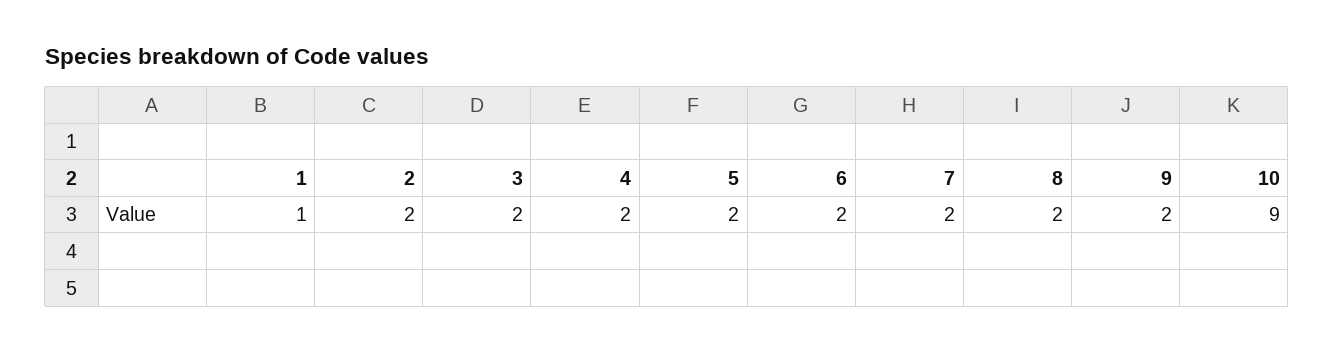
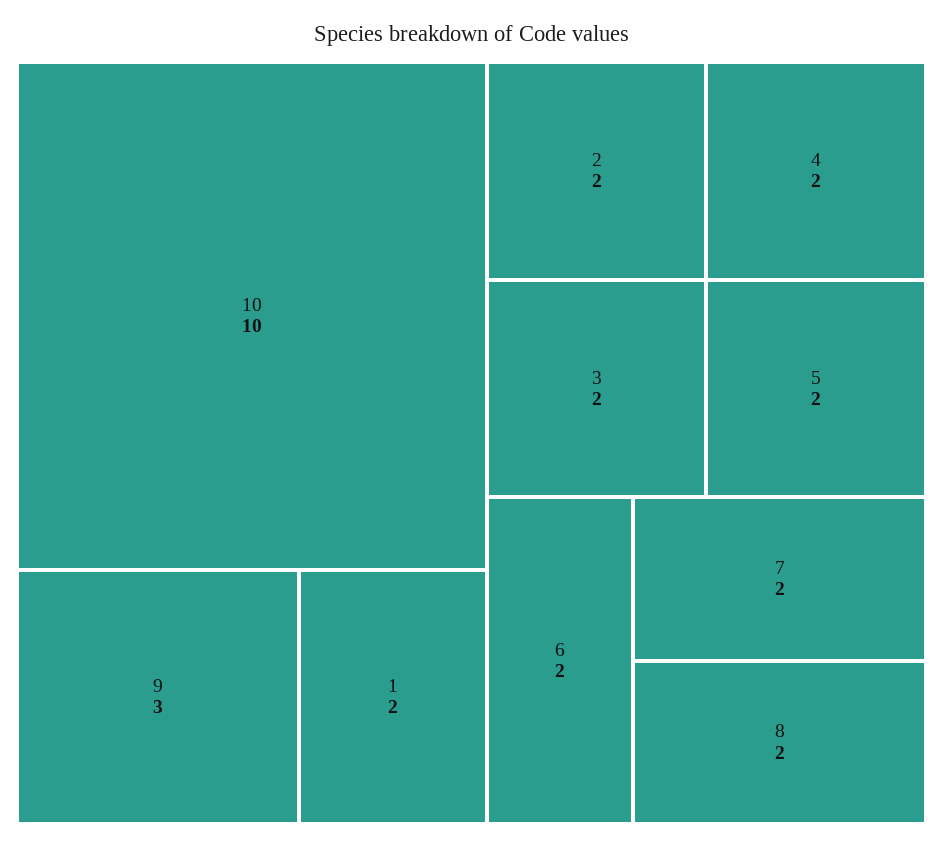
1: 1 -> 2
9: 2 -> 3
10: 9 -> 10

